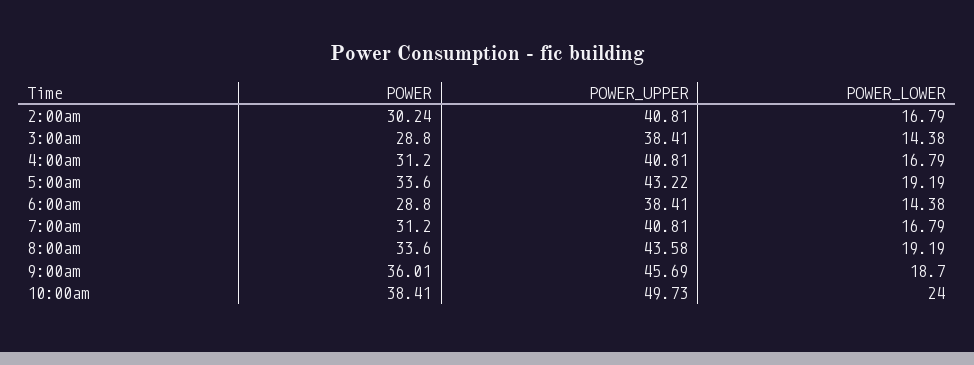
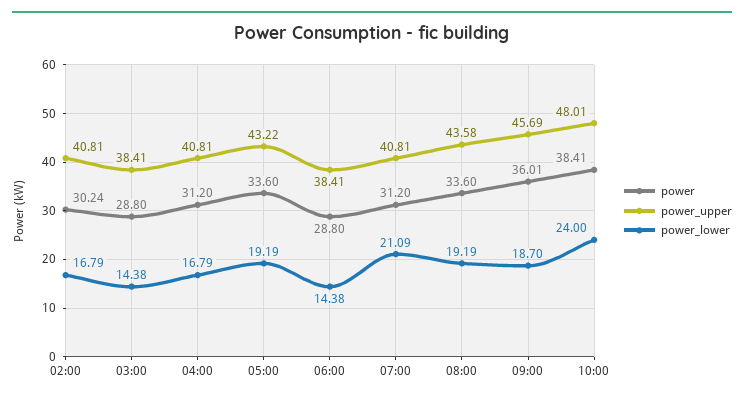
POWER_LOWER, 7:00am: 16.79 -> 21.09
POWER_UPPER, 10:00am: 49.73 -> 48.01

